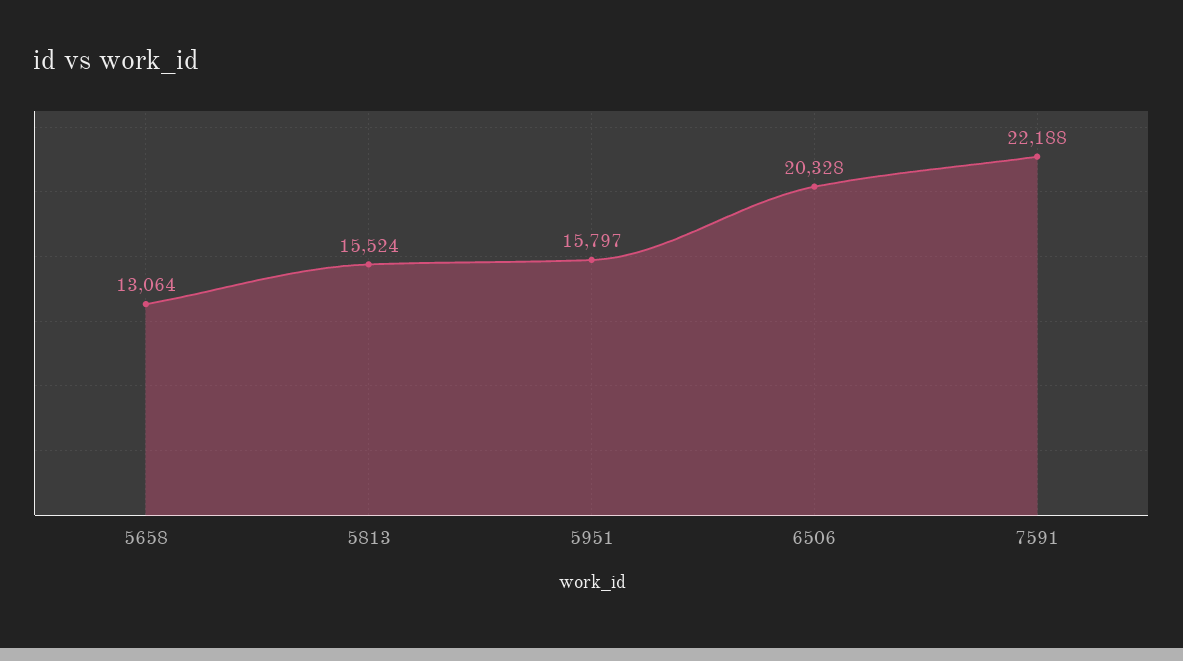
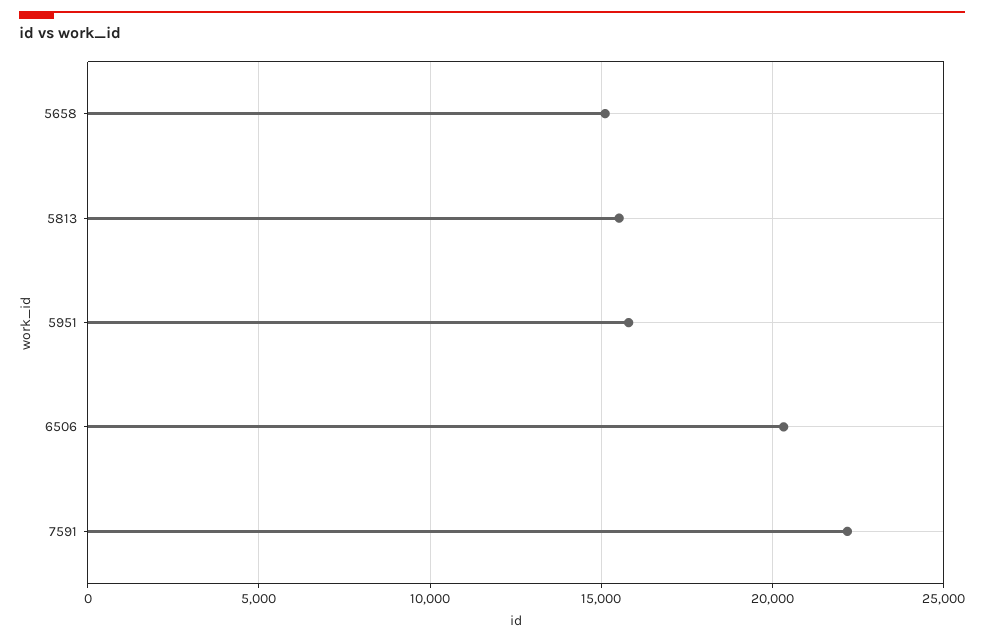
5658: 13064 -> 15000

